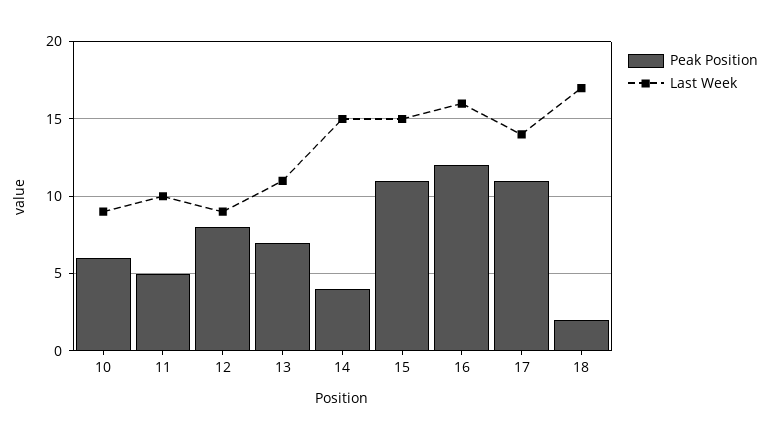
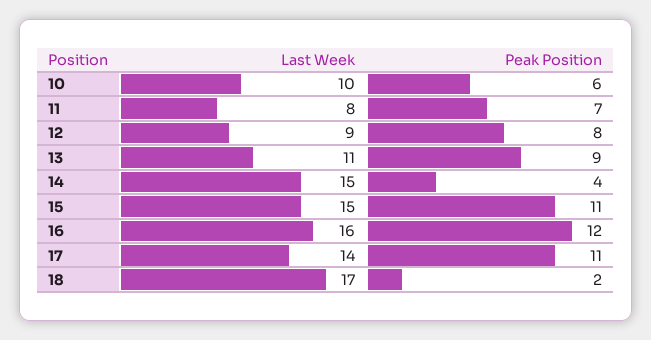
Last Week, 10: 9 -> 10
Peak Position, 11: 5 -> 7
Last Week, 11: 10 -> 8
Peak Position, 13: 7 -> 9

